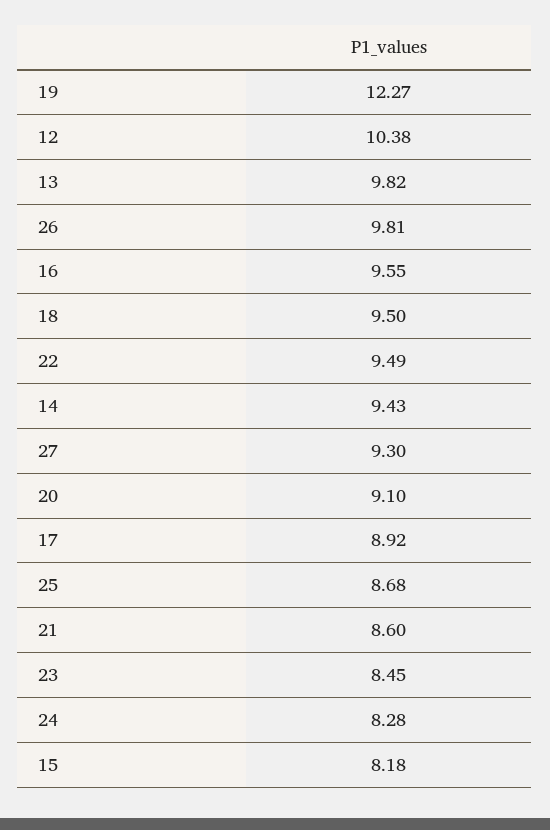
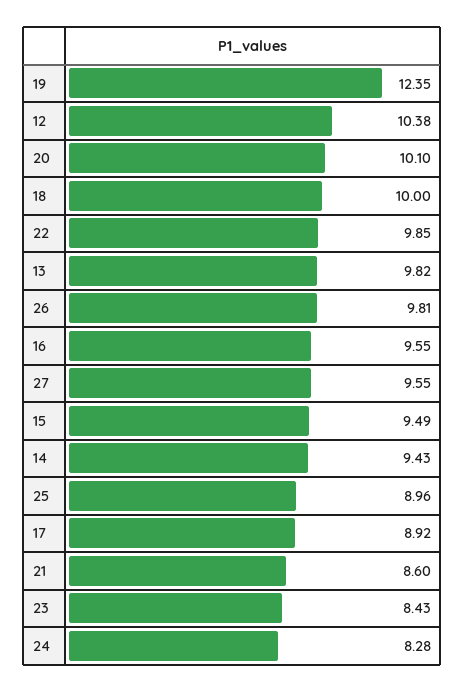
19: 12.27 -> 12.35
18: 9.5 -> 10
22: 9.49 -> 9.85
27: 9.3 -> 9.55
20: 9.1 -> 10.1
25: 8.68 -> 8.96
23: 8.45 -> 8.43
15: 8.18 -> 9.49

